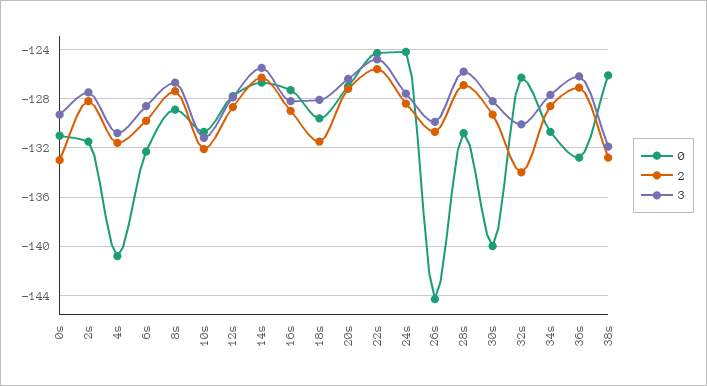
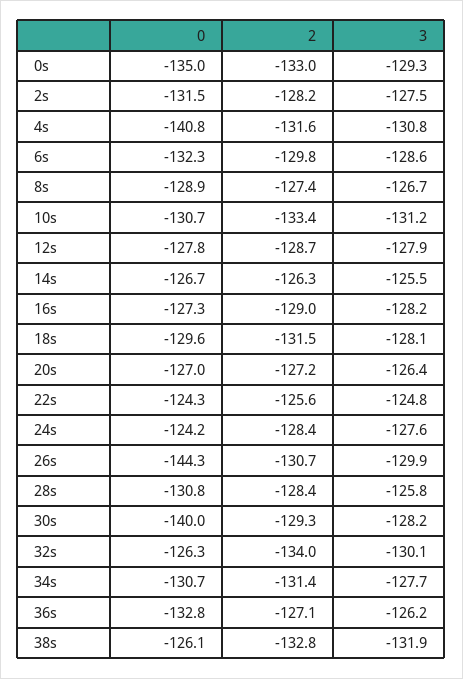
0, 0s: -131 -> -135
2, 10s: -132 -> -133.4
2, 28s: -127 -> -128.4
2, 34s: -128.5 -> -131.4

